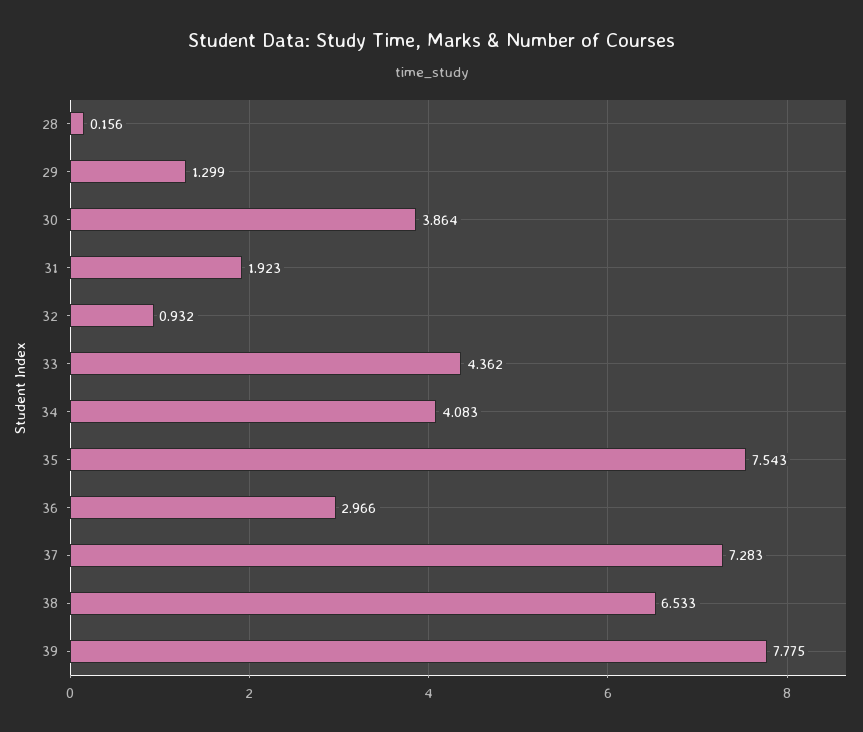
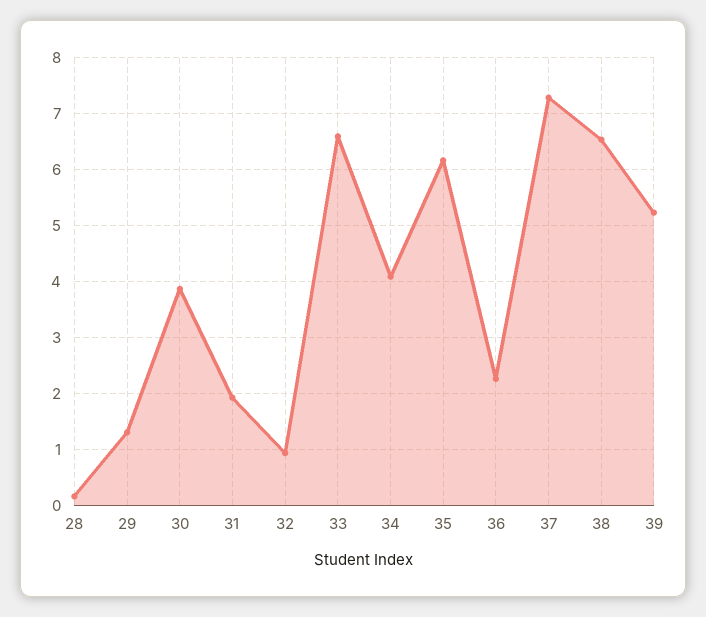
33: 4.362 -> 6.6
35: 7.543 -> 6.2
36: 2.966 -> 2.2
39: 7.775 -> 5.2

